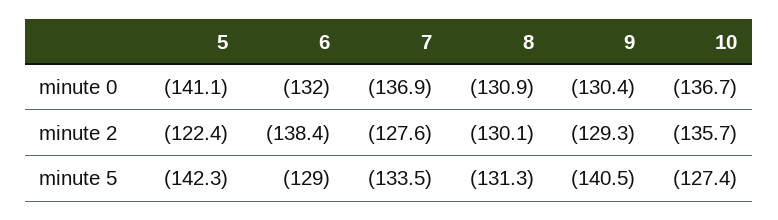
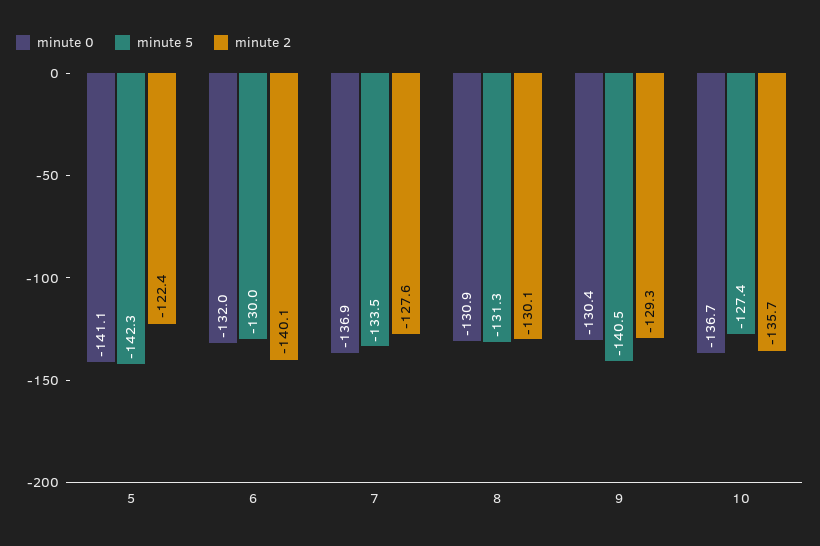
minute 2, 6: -138.4 -> -140.1
minute 5, 6: -129 -> -130

